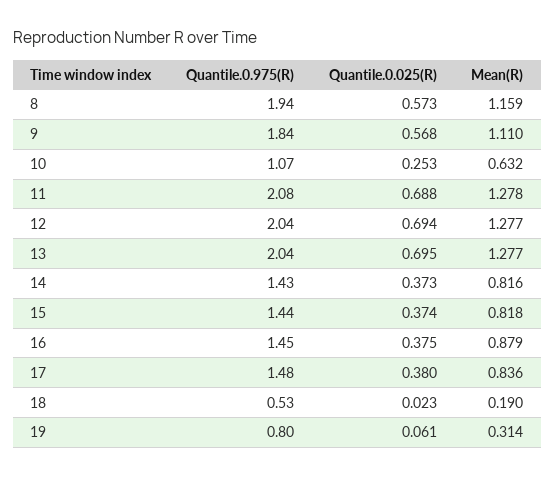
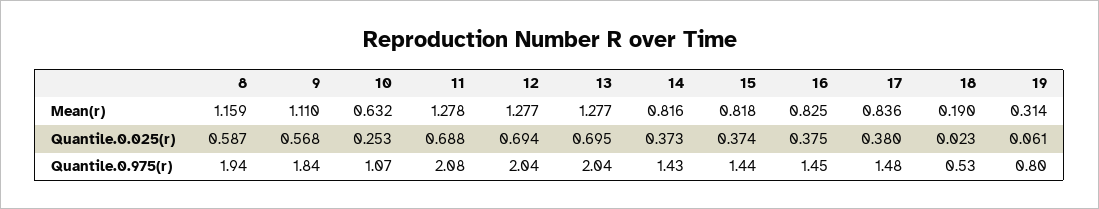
Quantile.0.025(R), 8: 0.573 -> 0.587
Mean(R), 16: 0.879 -> 0.825

